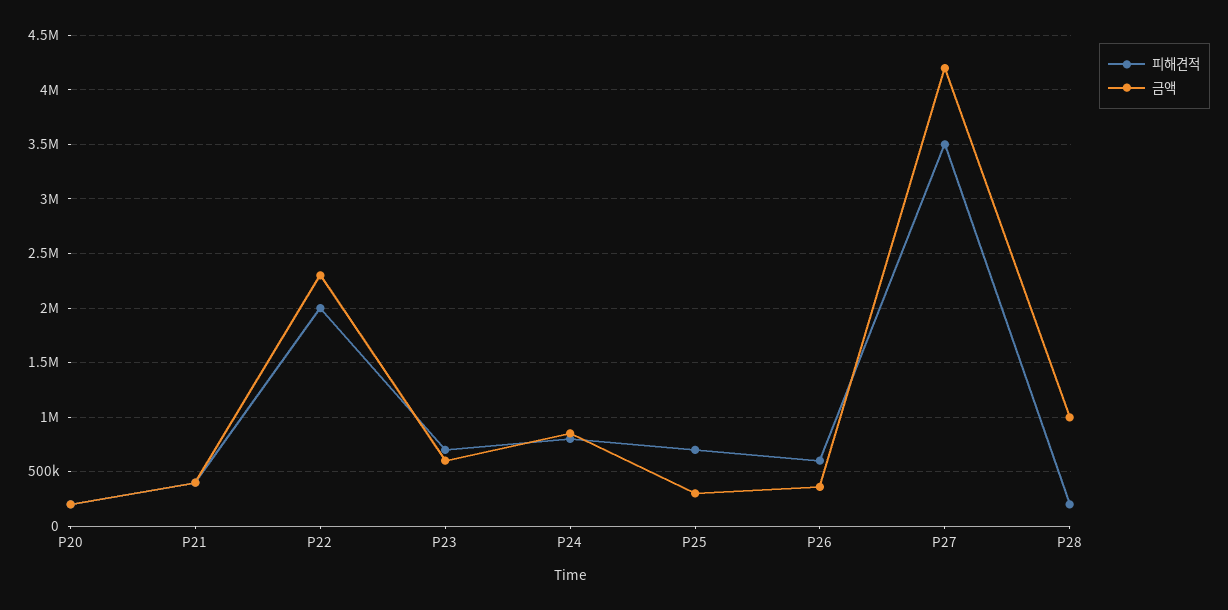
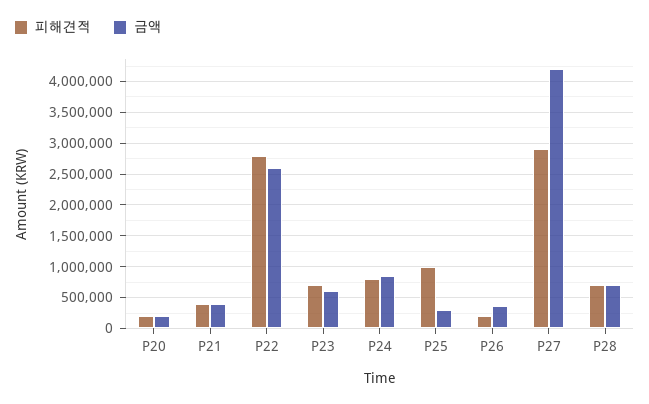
피해견적, P22: 2000000 -> 2800000
금액, P22: 2300000 -> 2600000
피해견적, P25: 700000 -> 1000000
피해견적, P26: 600000 -> 200000
피해견적, P27: 3500000 -> 2900000
피해견적, P28: 200000 -> 700000
금액, P28: 1000000 -> 700000

